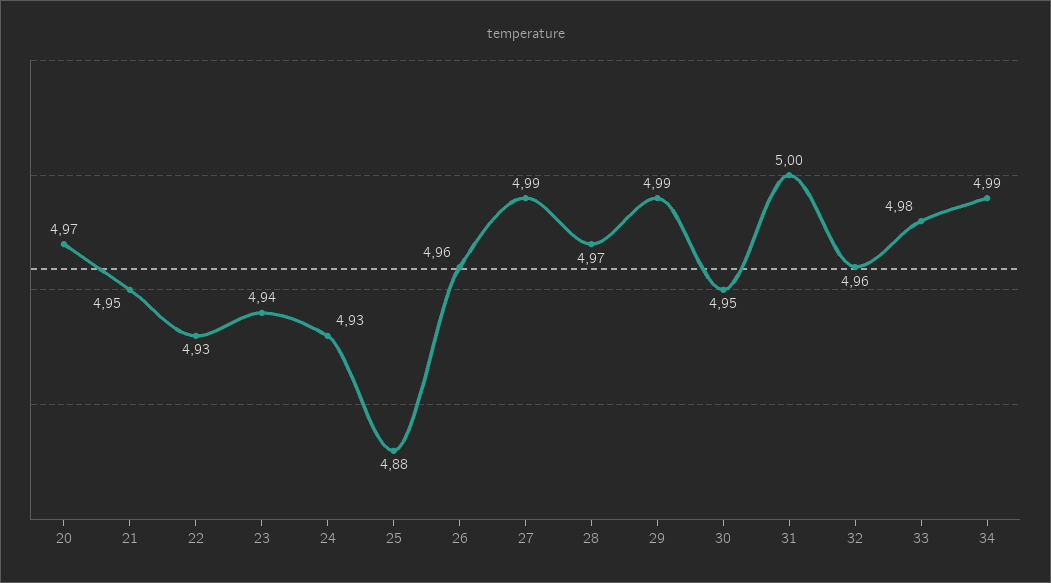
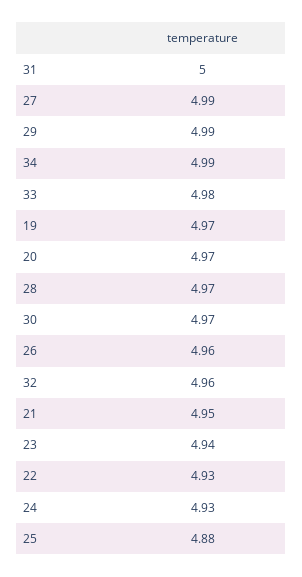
30: 4.95 -> 4.97
19: none -> 4.97

